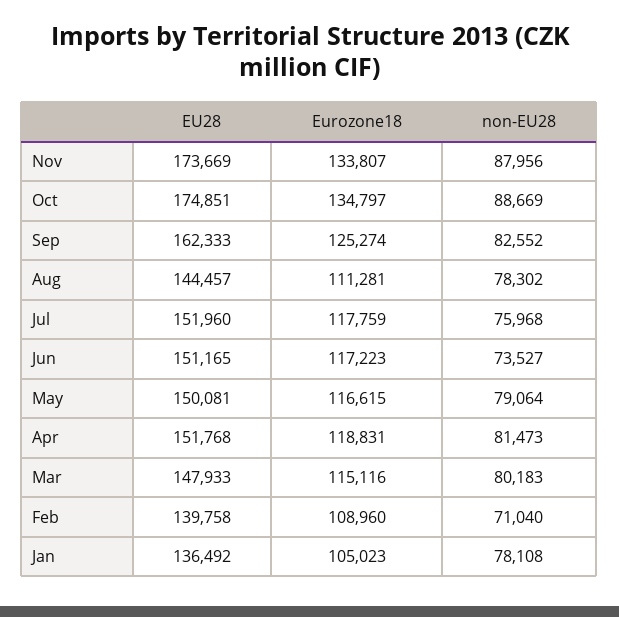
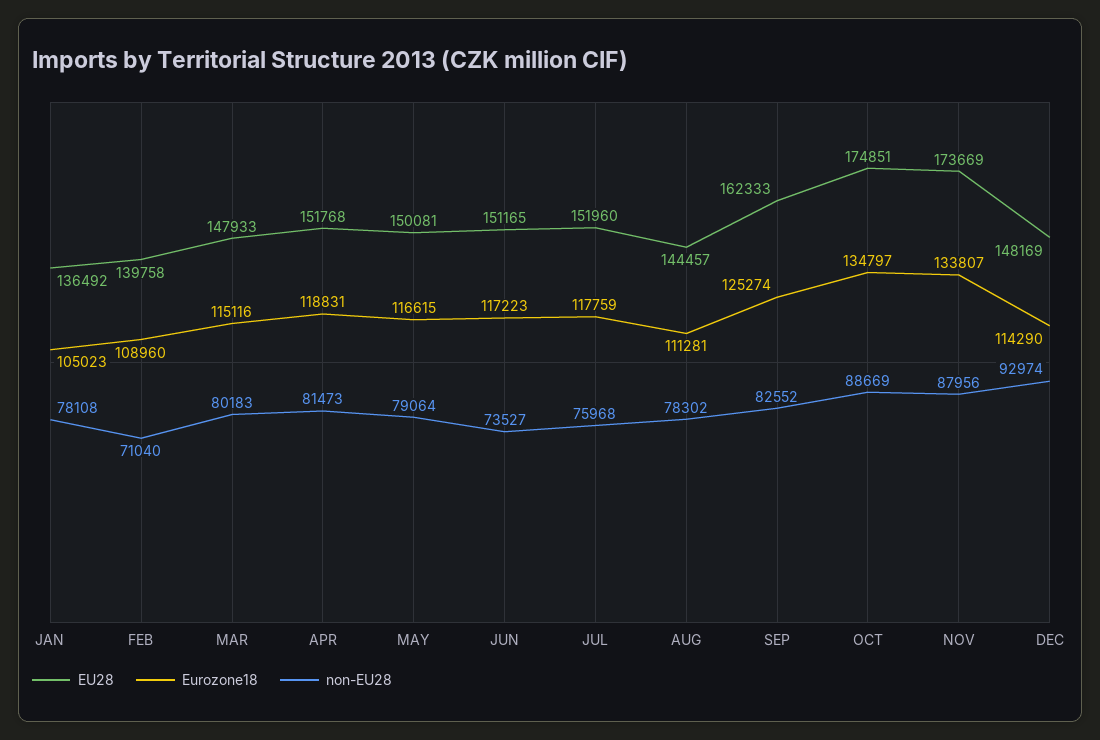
EU28, DEC: none -> 148169
Eurozone18, DEC: none -> 114290
non-EU28, DEC: none -> 92974

